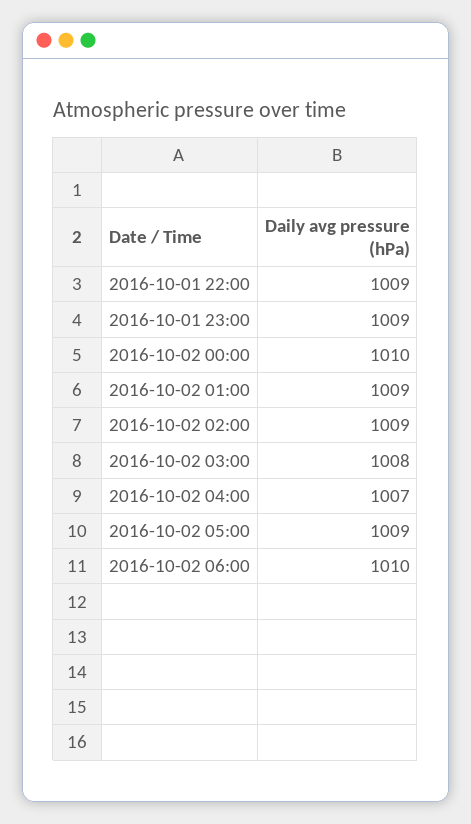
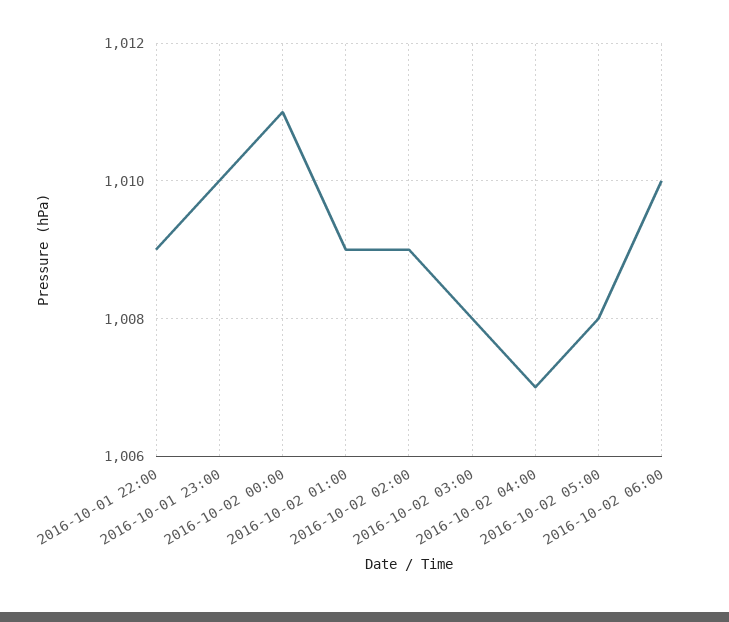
2016-10-01 23:00: 1009 -> 1010
2016-10-02 00:00: 1010 -> 1011
2016-10-02 05:00: 1009 -> 1008

